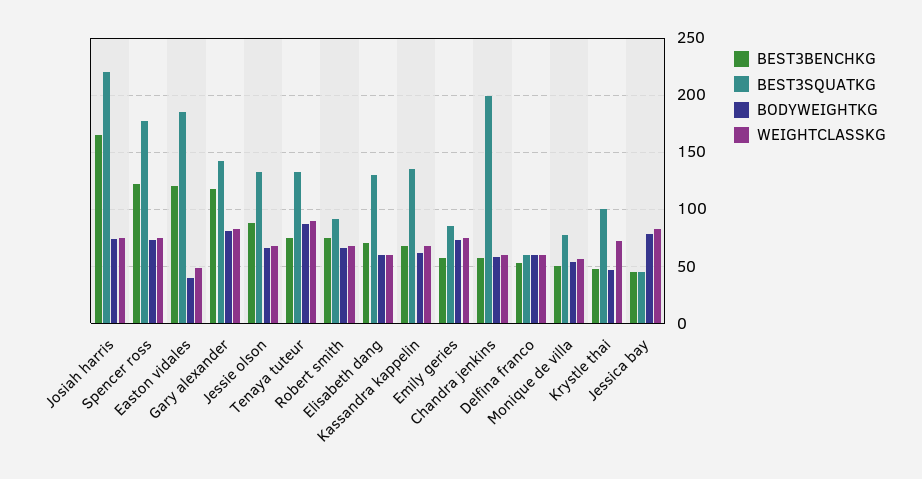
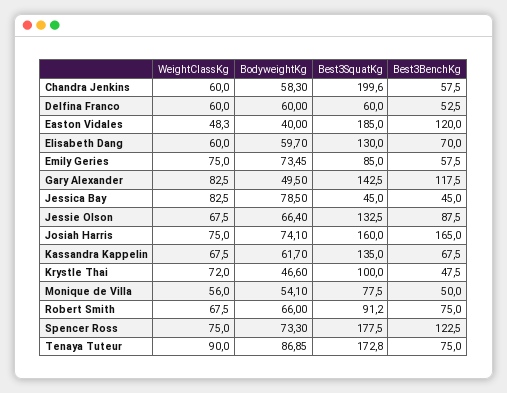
BEST3SQUATKG, Josiah harris: 220 -> 160
BODYWEIGHTKG, Gary alexander: 80 -> 49.5
BEST3SQUATKG, Tenaya tuteur: 130 -> 172.8

